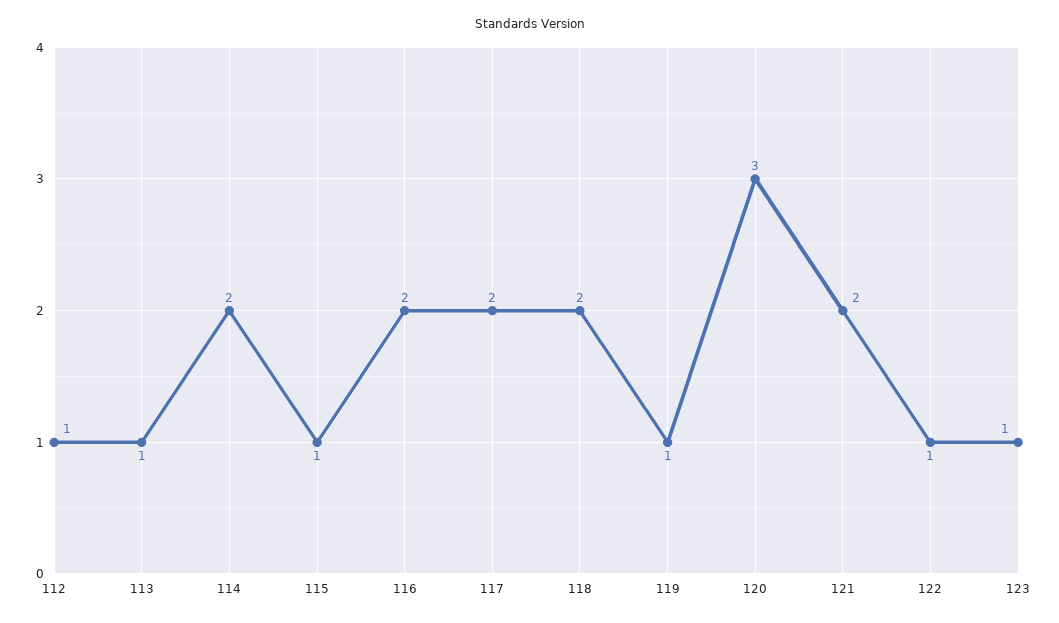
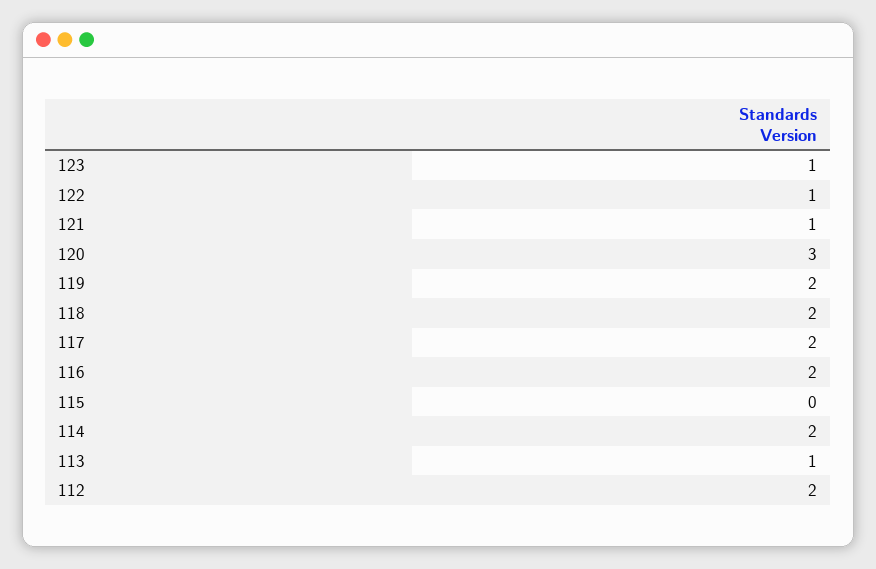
112: 1 -> 2
115: 1 -> 0
119: 1 -> 2
121: 2 -> 1

